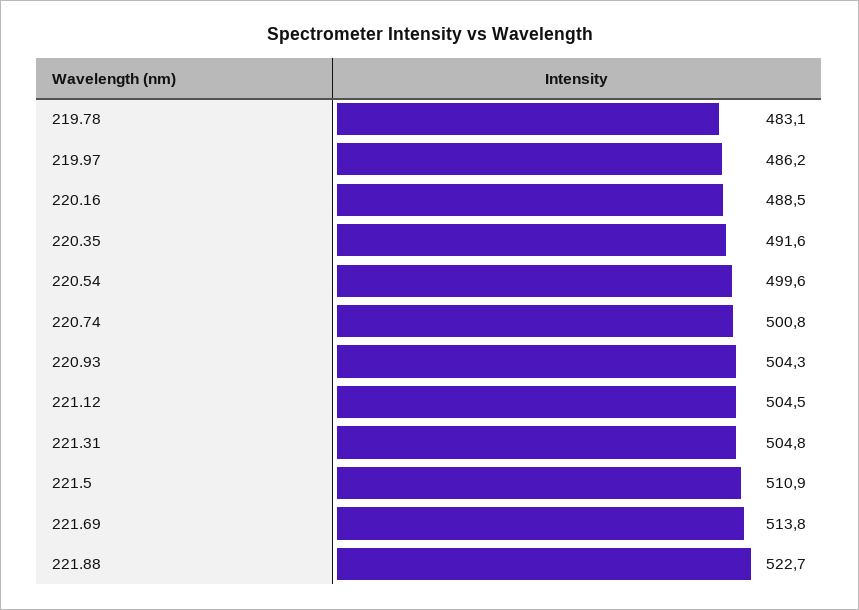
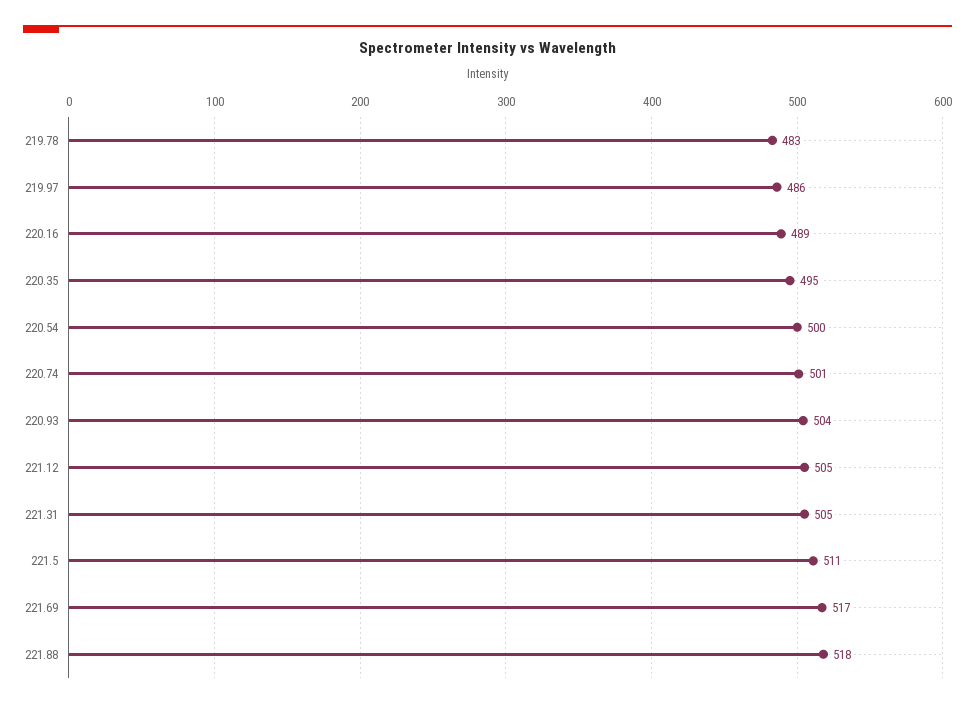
220.35: 491.6 -> 495
221.69: 513.8 -> 517
221.88: 522.7 -> 518

